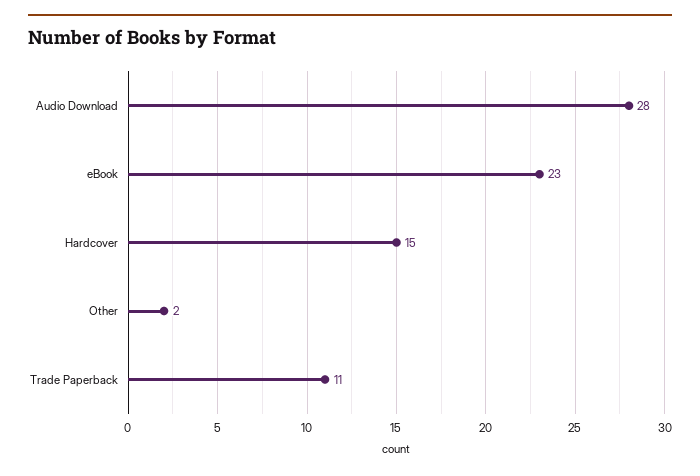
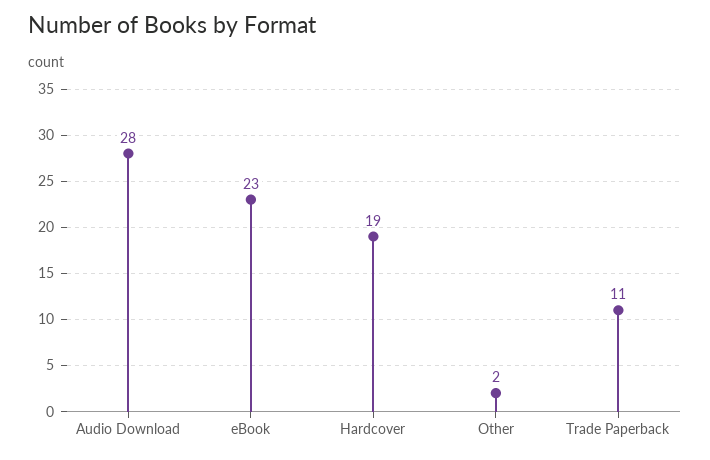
Hardcover: 15 -> 19

